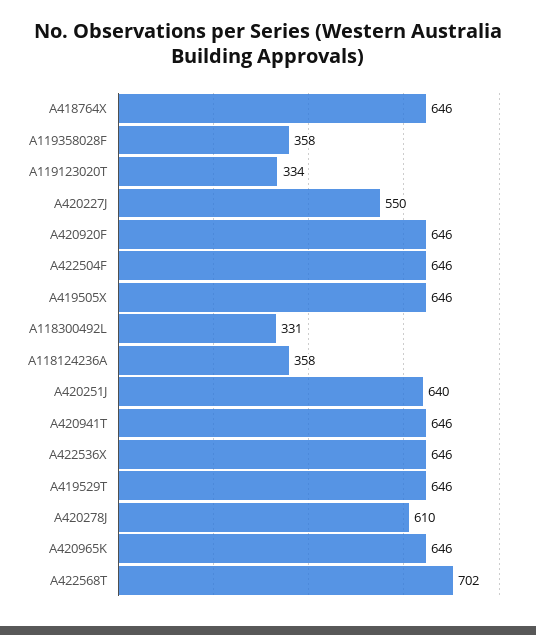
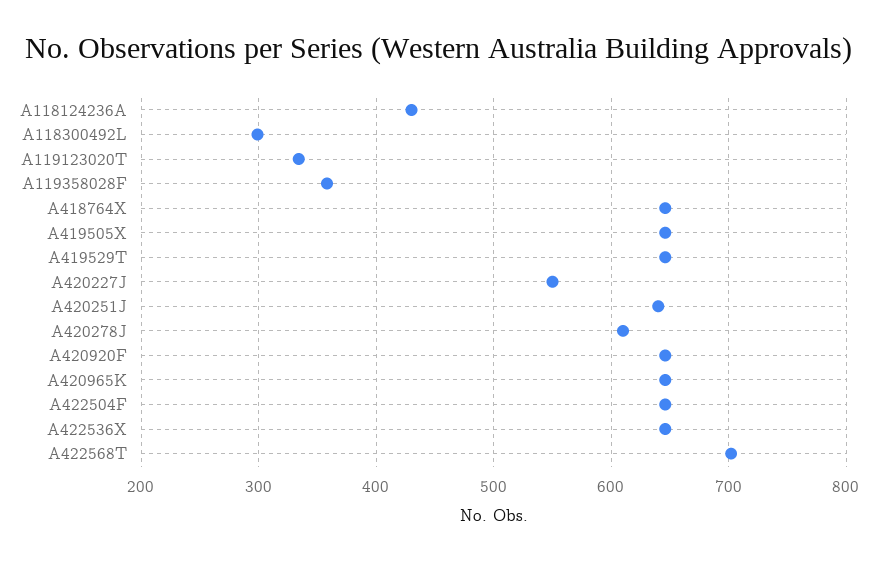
A118300492L: 331 -> 300
A118124236A: 358 -> 430
A420941T: 646 -> none

